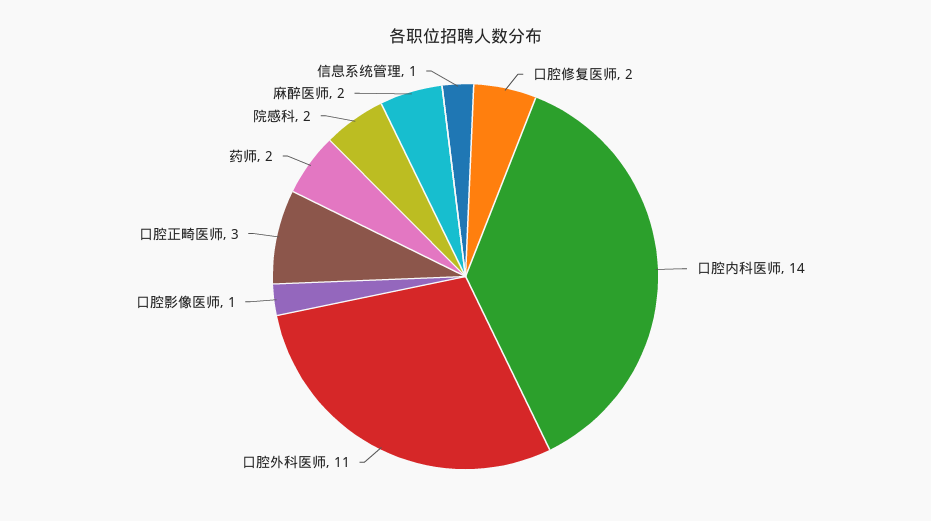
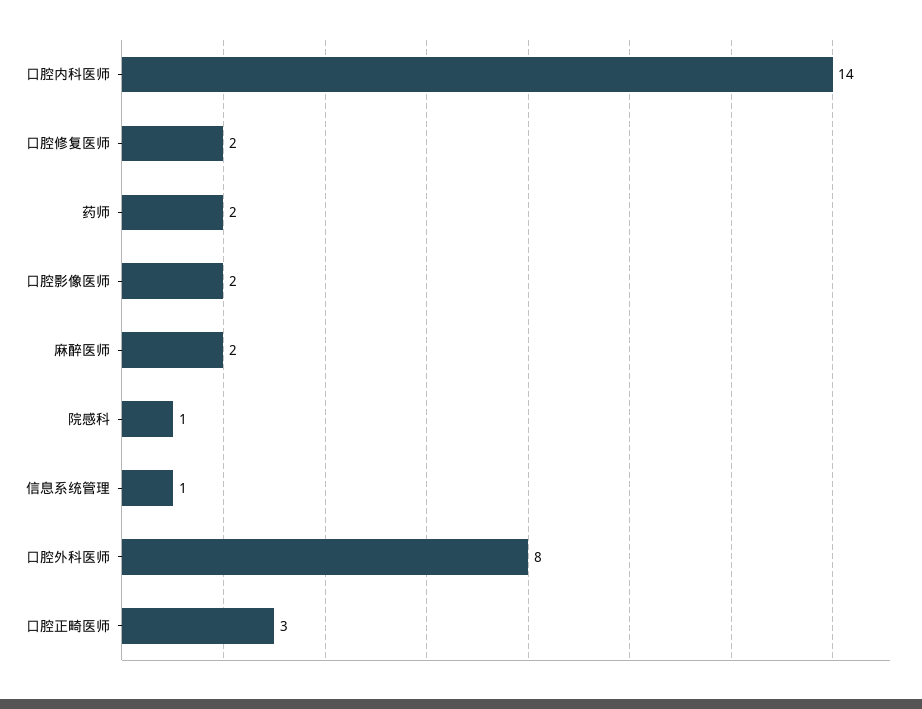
口腔外科医师: 11 -> 8
口腔影像医师: 1 -> 2
院感科: 2 -> 1

